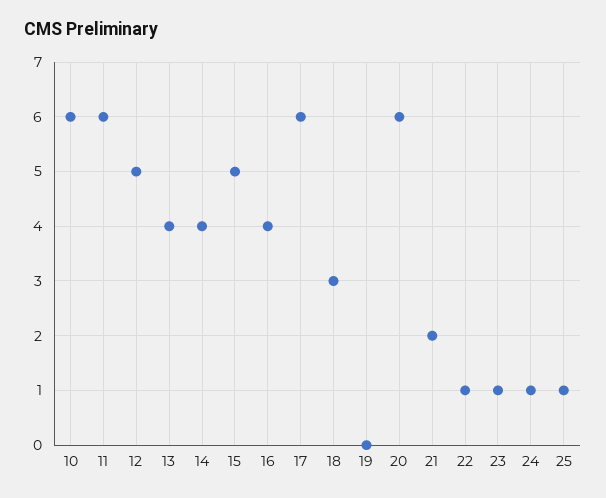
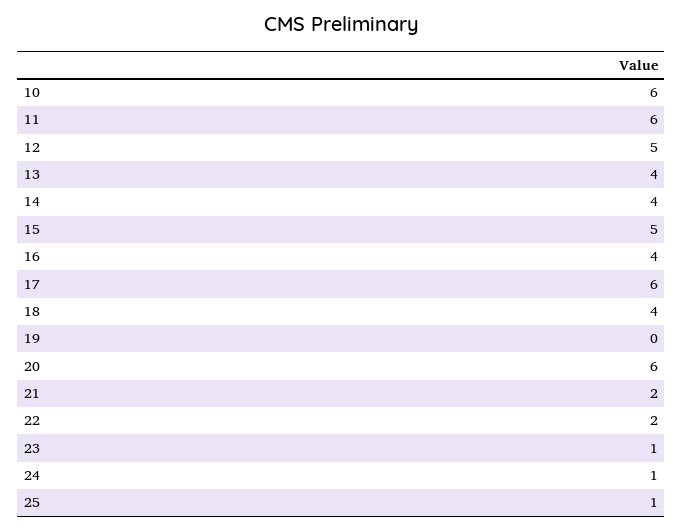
18: 3 -> 4
22: 1 -> 2

